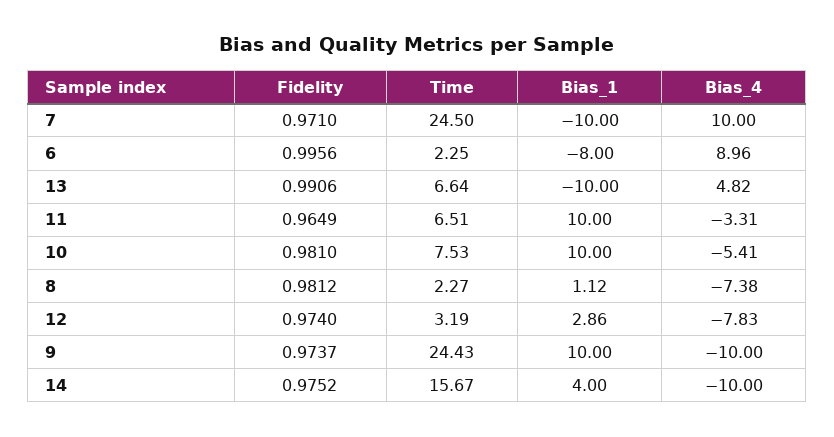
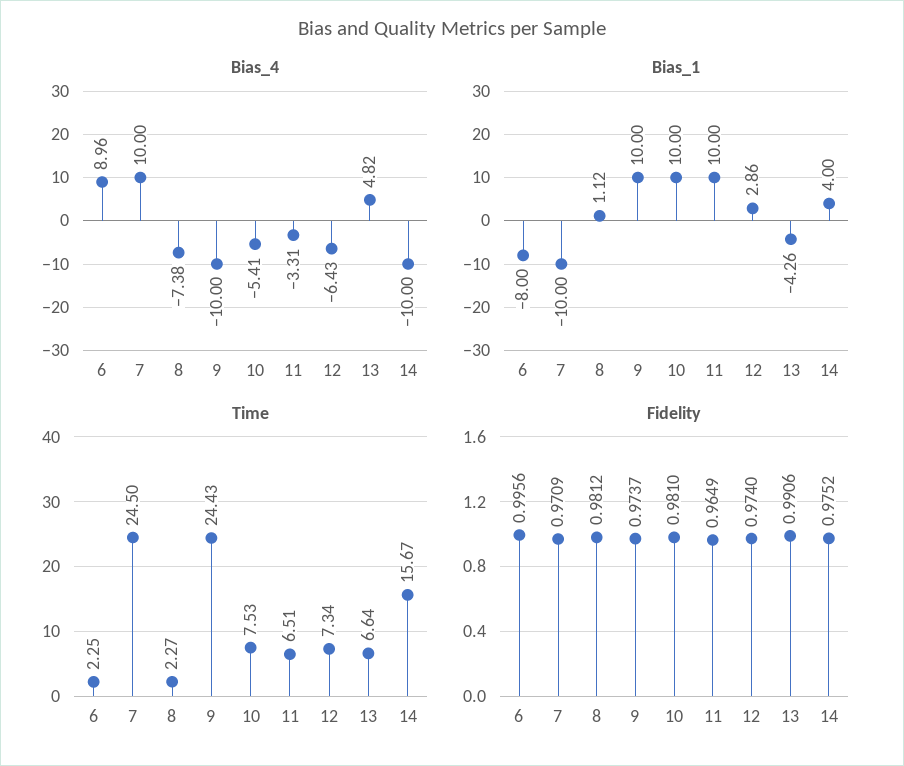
Fidelity, 7: 0.971 -> 0.9709
Bias_1, 13: -10 -> -4.26
Time, 12: 3.19 -> 7.34
Bias_4, 12: -7.83 -> -6.43

